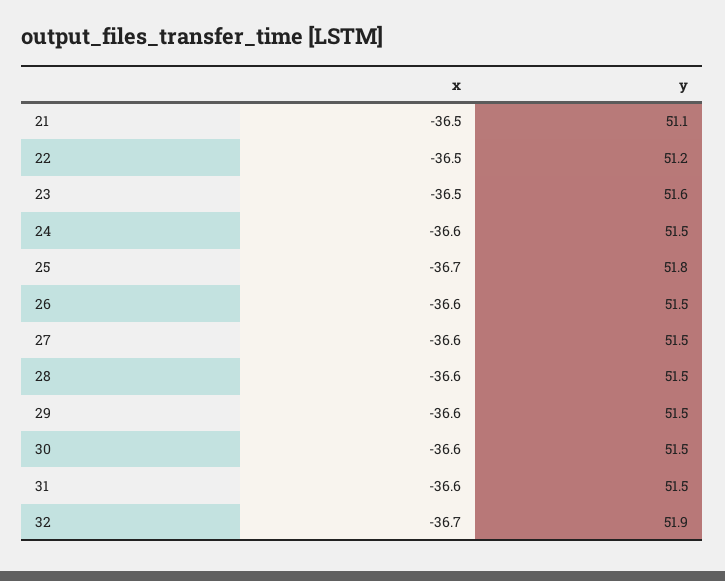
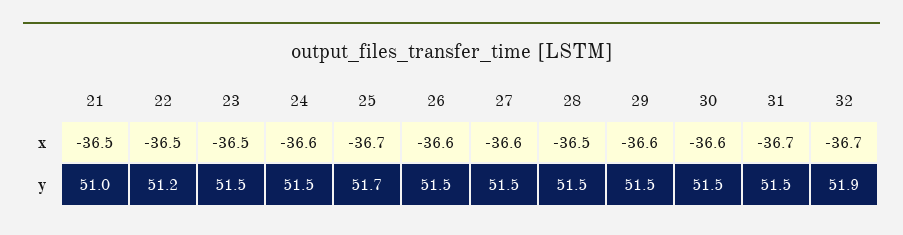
y, 21: 51.1 -> 51
y, 23: 51.6 -> 51.5
y, 25: 51.8 -> 51.7
x, 28: -36.6 -> -36.5
x, 31: -36.6 -> -36.7

